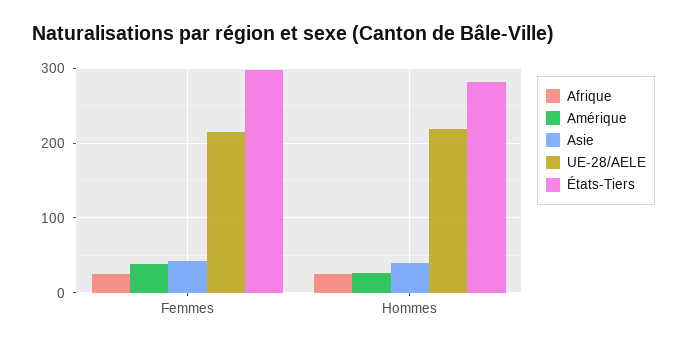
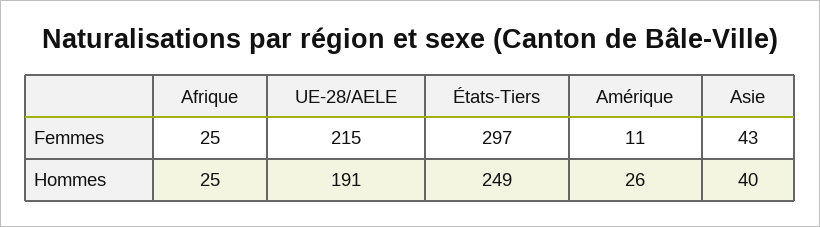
Amérique, Femmes: 40 -> 11
UE-28/AELE, Hommes: 220 -> 191
États-Tiers, Hommes: 280 -> 249

